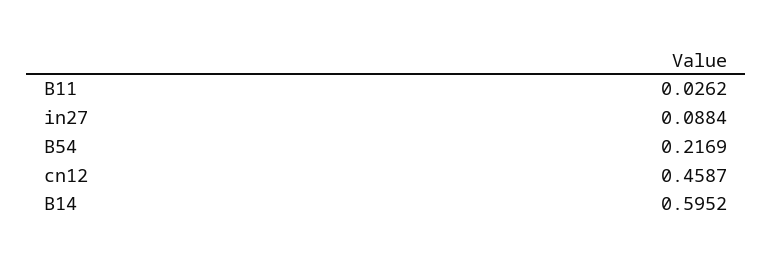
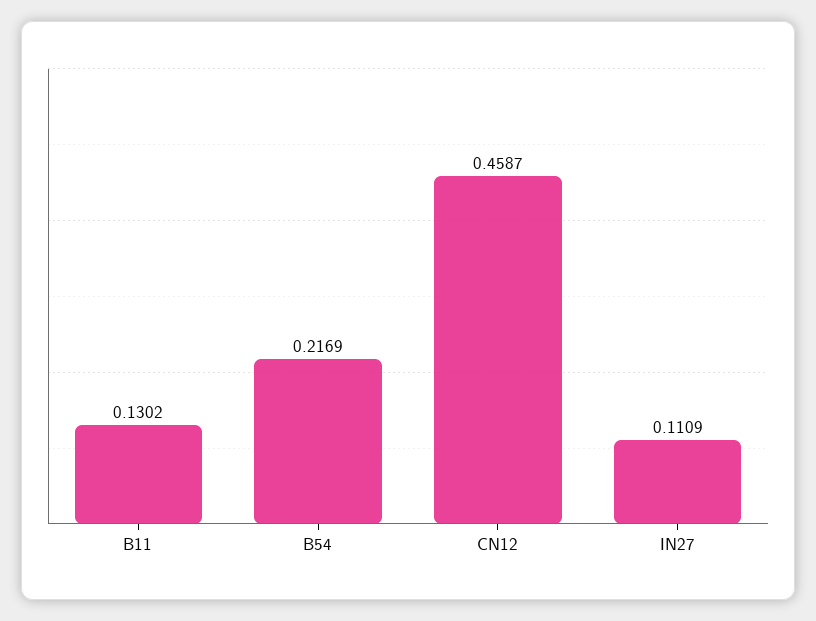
B11: 0.0262 -> 0.1302
in27: 0.0884 -> 0.1109
B14: 0.5952 -> none

